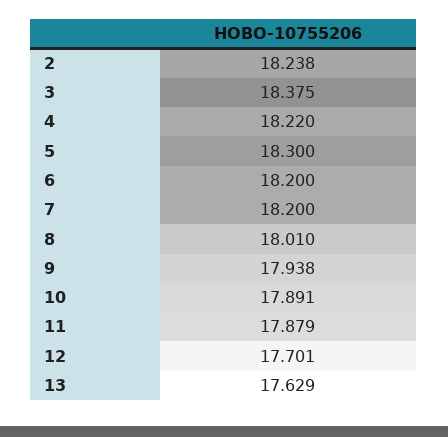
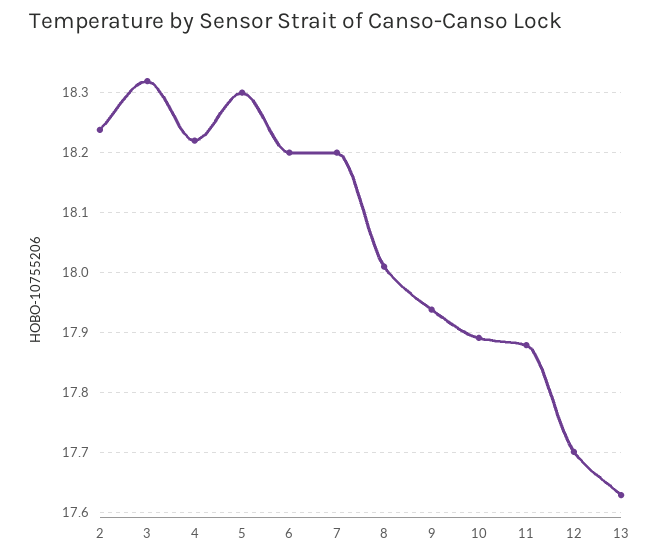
3: 18.375 -> 18.32

